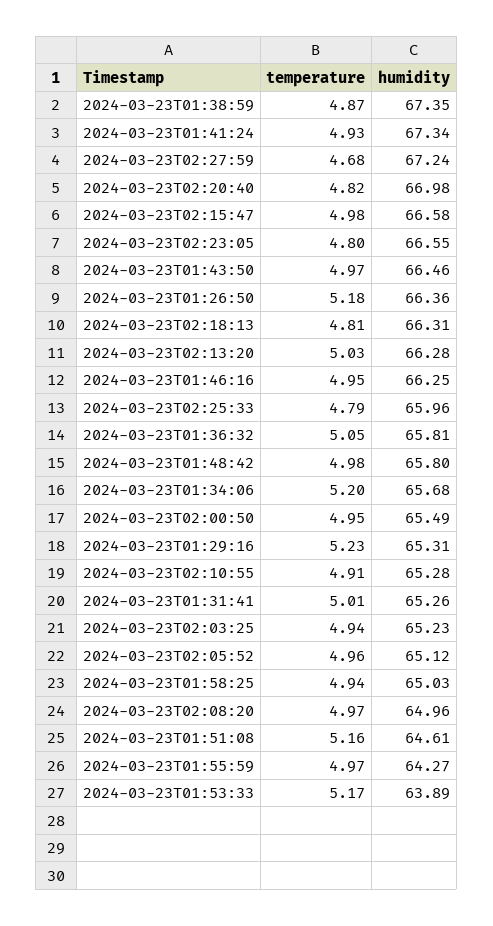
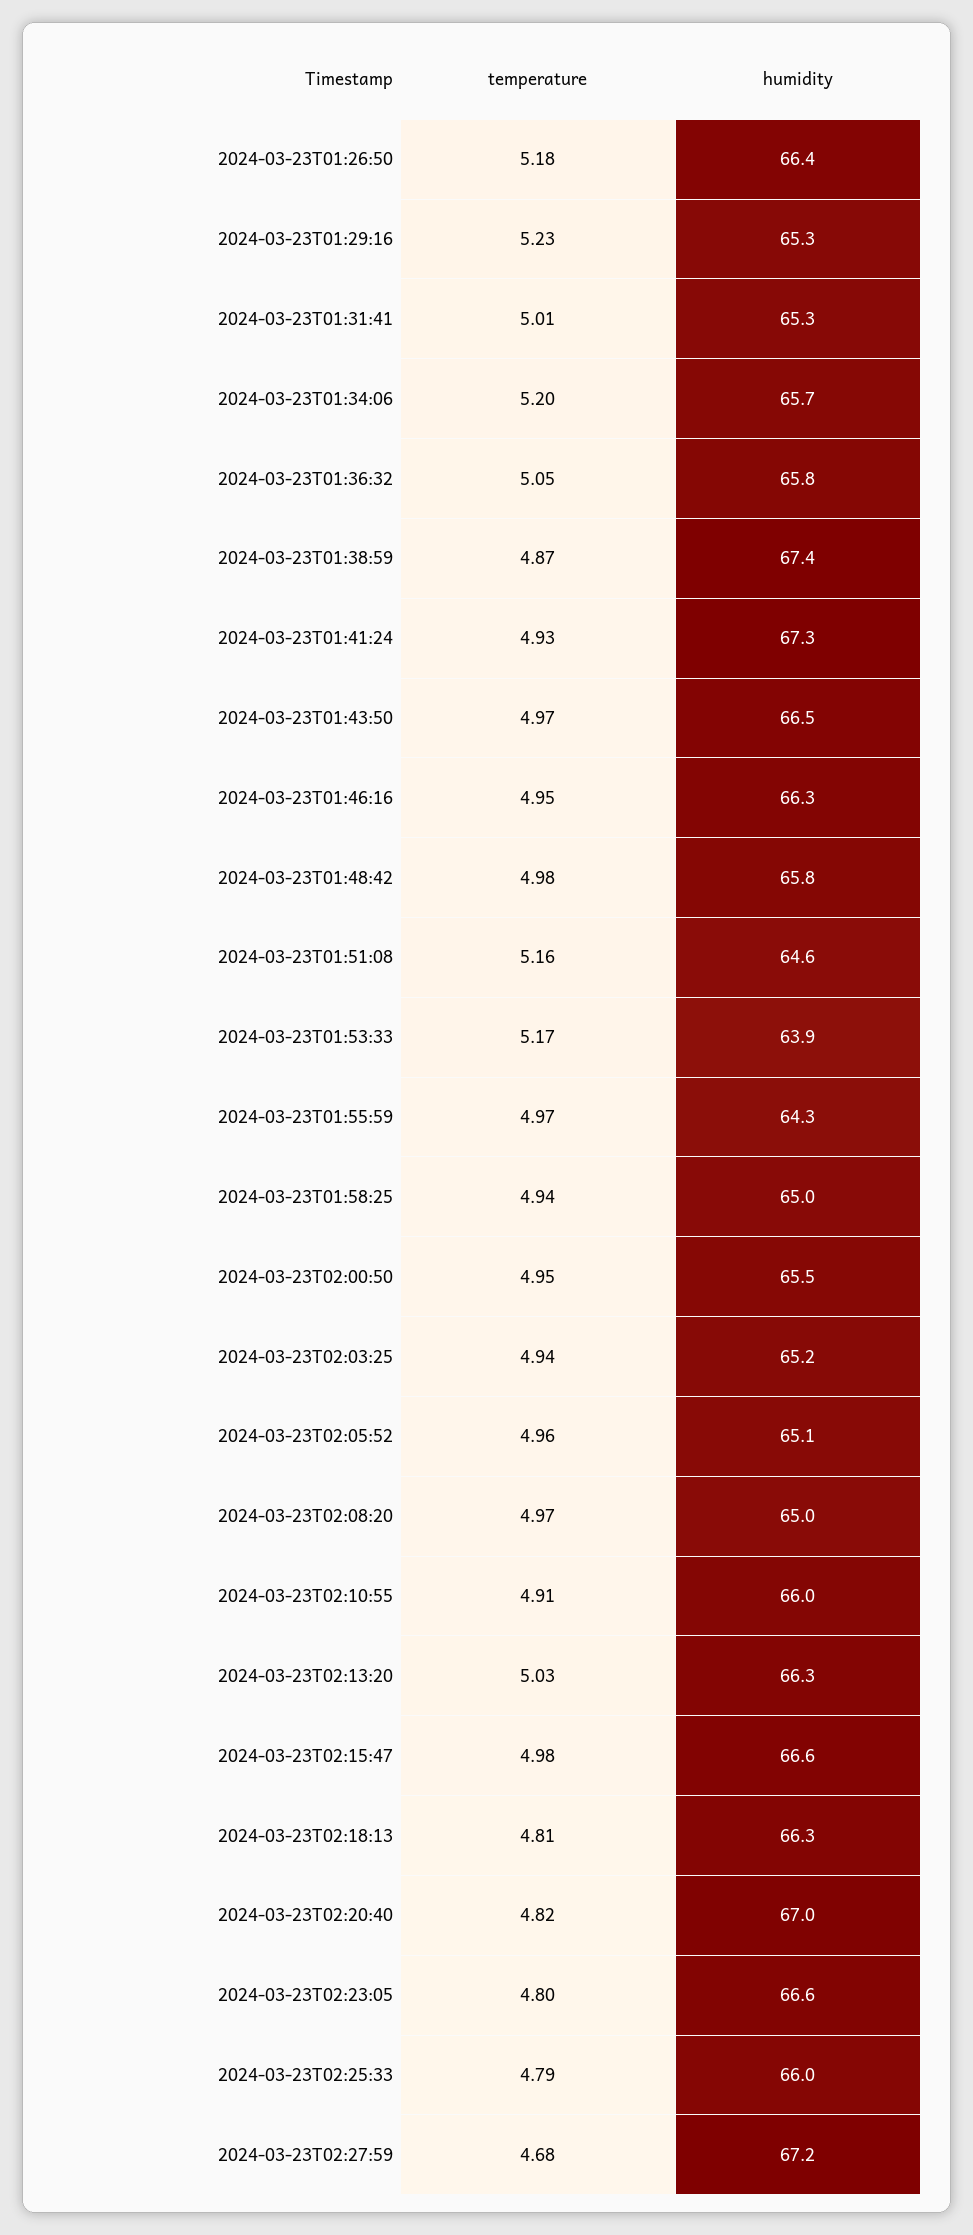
humidity, 2024-03-23T02:10:55: 65.28 -> 66

